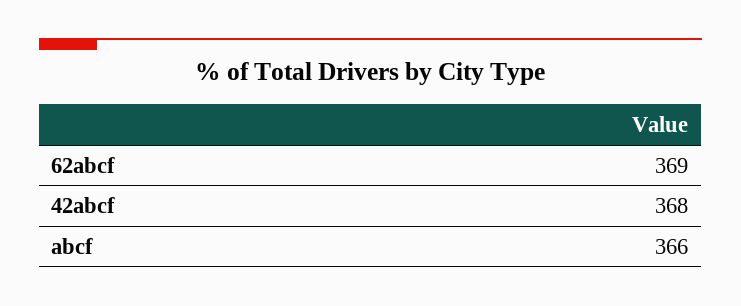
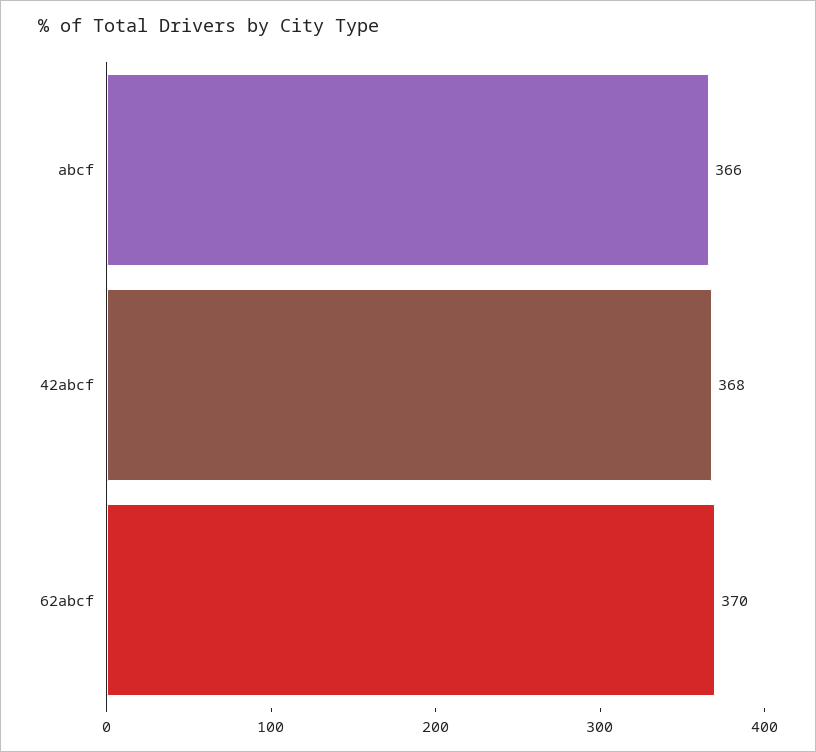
62abcf: 369 -> 370

